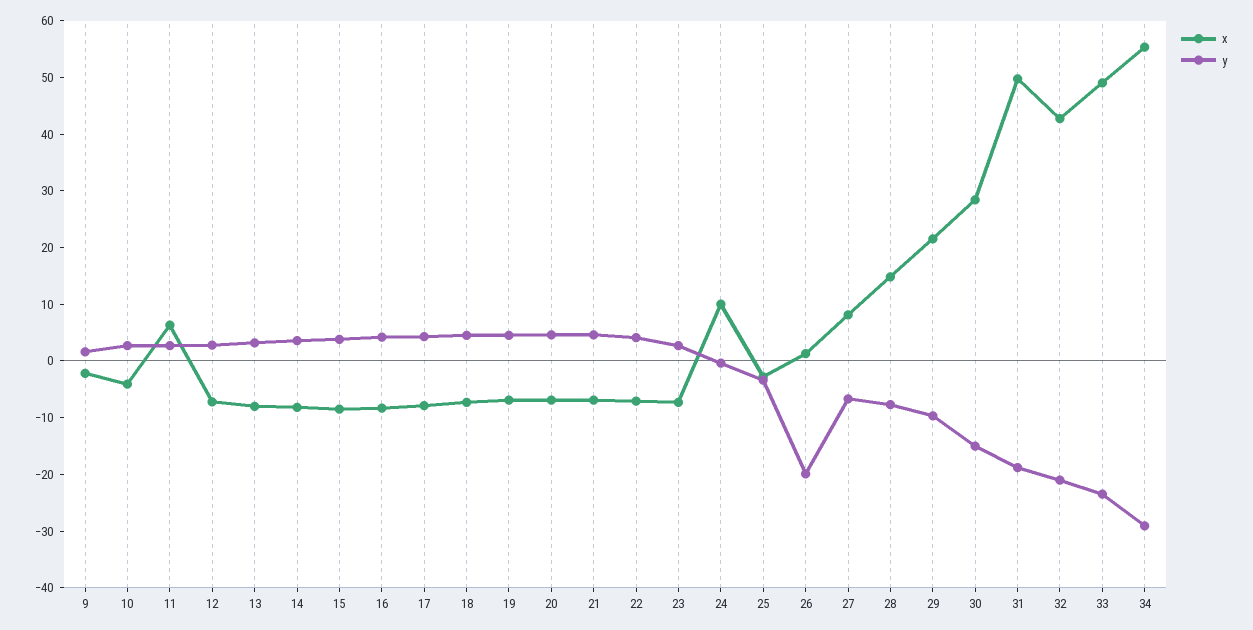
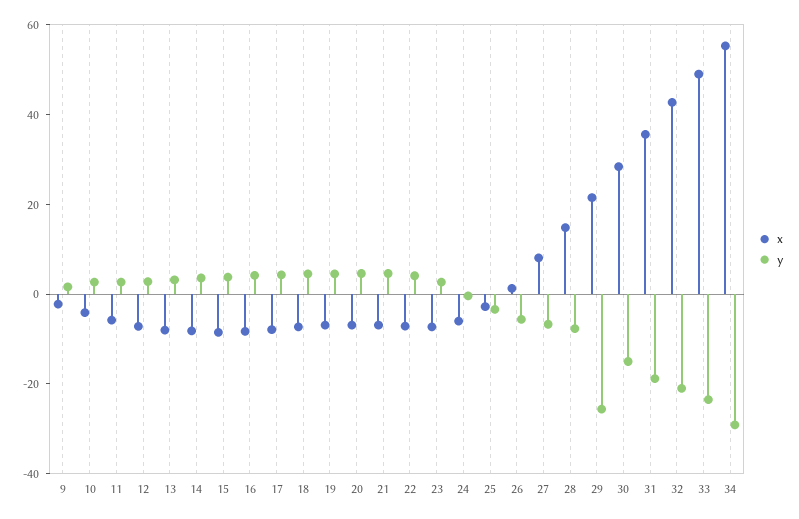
x, 11: 6 -> -5
x, 24: 10 -> -5
y, 26: -20 -> -5
y, 29: -10 -> -25
x, 31: 50 -> 35

